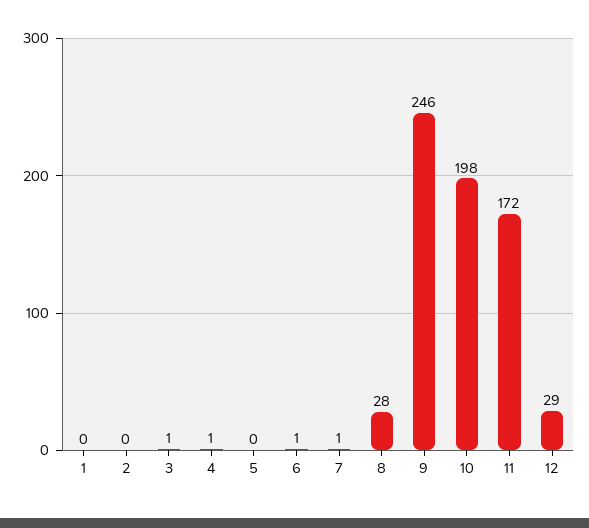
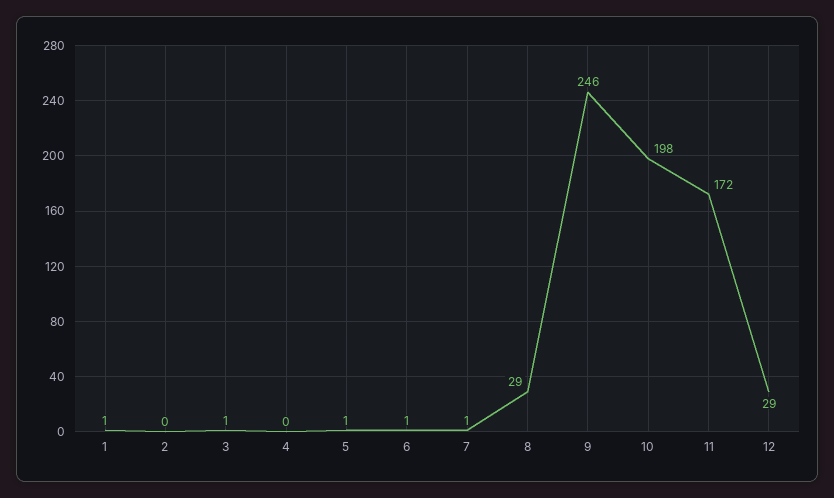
1: 0 -> 1
4: 1 -> 0
5: 0 -> 1
8: 28 -> 29

